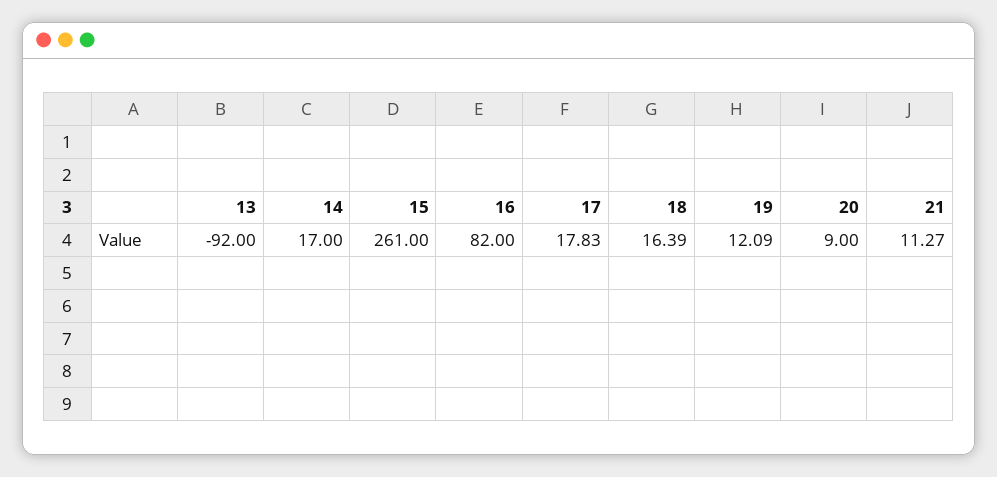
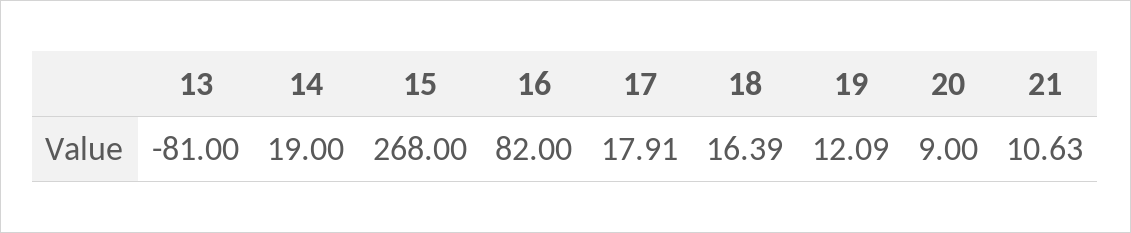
13: -92 -> -81
14: 17 -> 19
15: 261 -> 268
17: 17.83 -> 17.91
21: 11.27 -> 10.63

